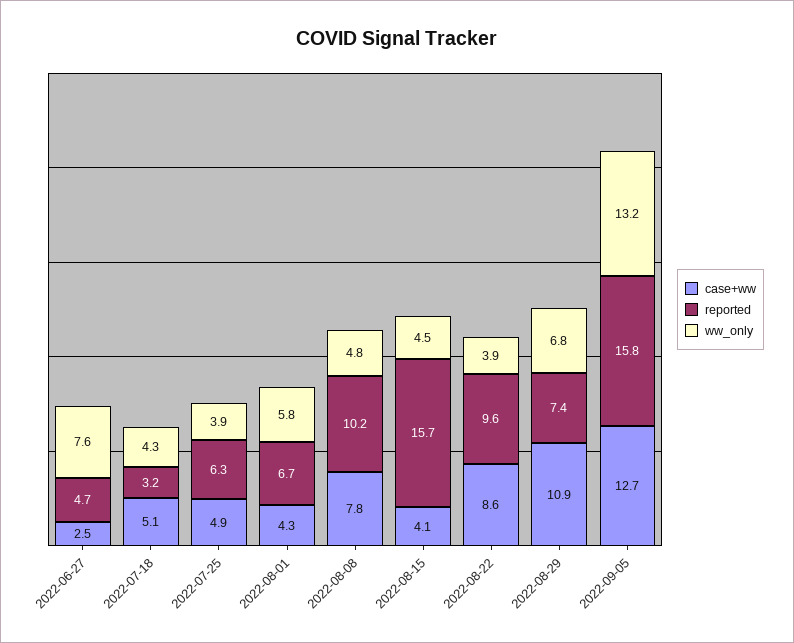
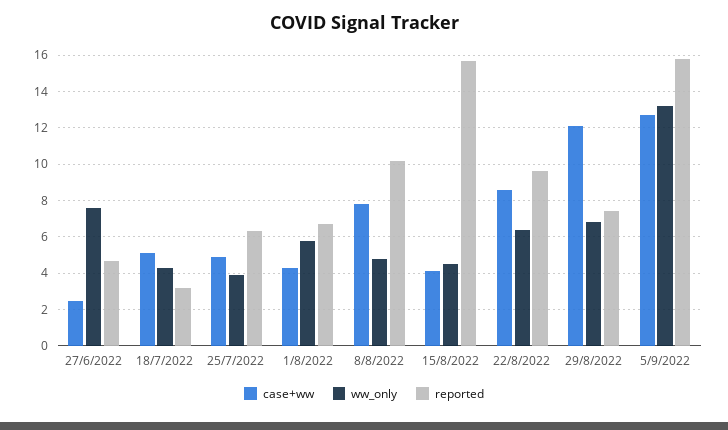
ww_only, 2022-08-22: 3.9 -> 6.5
case+ww, 2022-08-29: 10.9 -> 12

